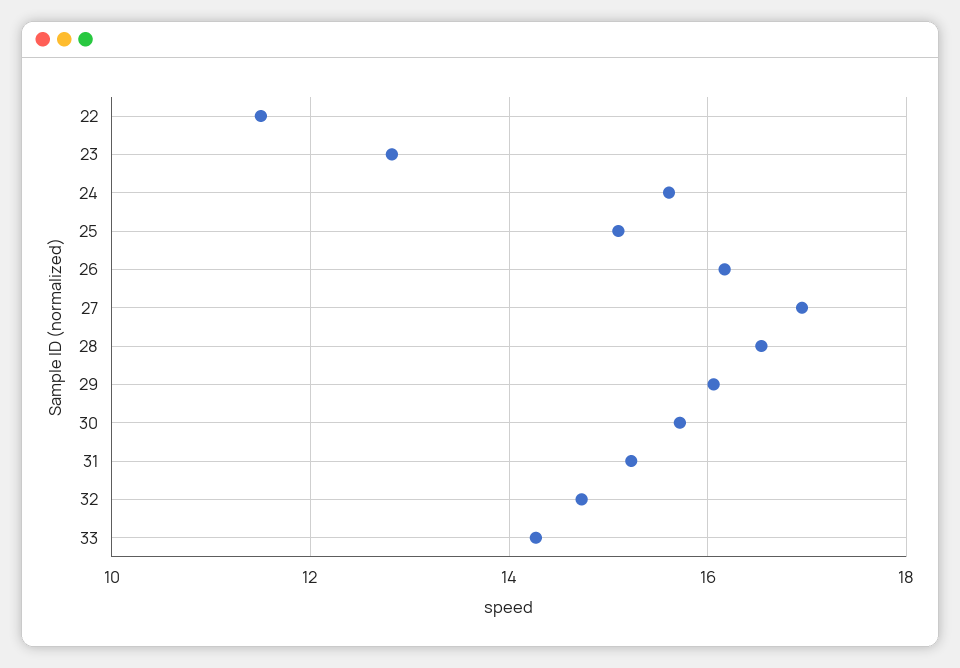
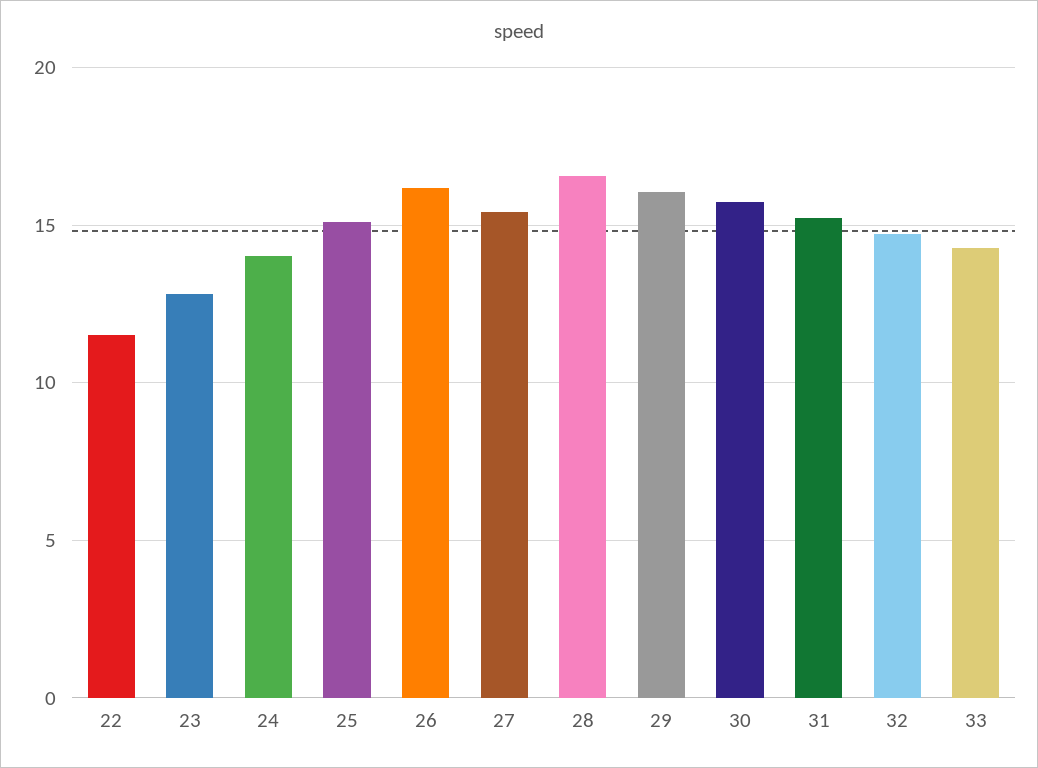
24: 15.6 -> 14
27: 17 -> 15.5

